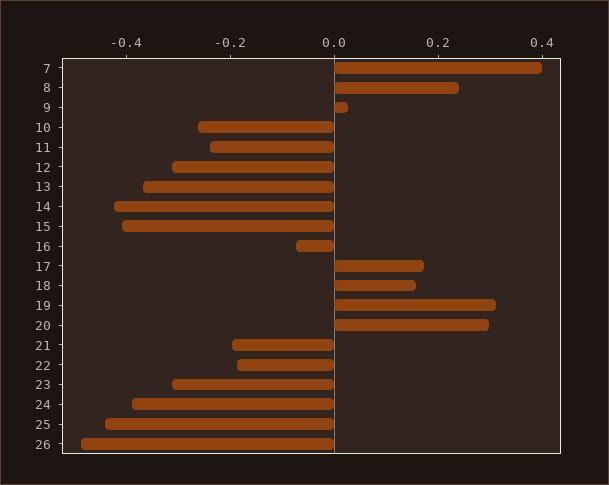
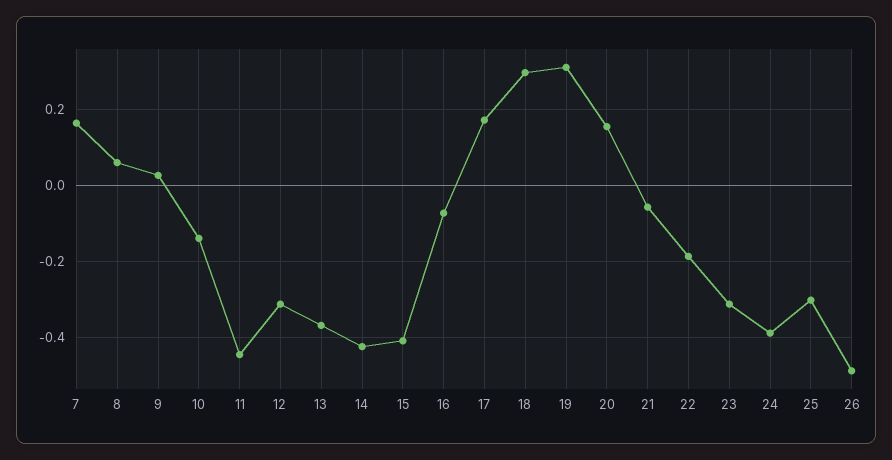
7: 0.4 -> 0.16
8: 0.25 -> 0.06
10: -0.25 -> -0.14
11: -0.25 -> -0.44
18: 0.15 -> 0.3
20: 0.3 -> 0.16
21: -0.2 -> -0.06
25: -0.45 -> -0.3

